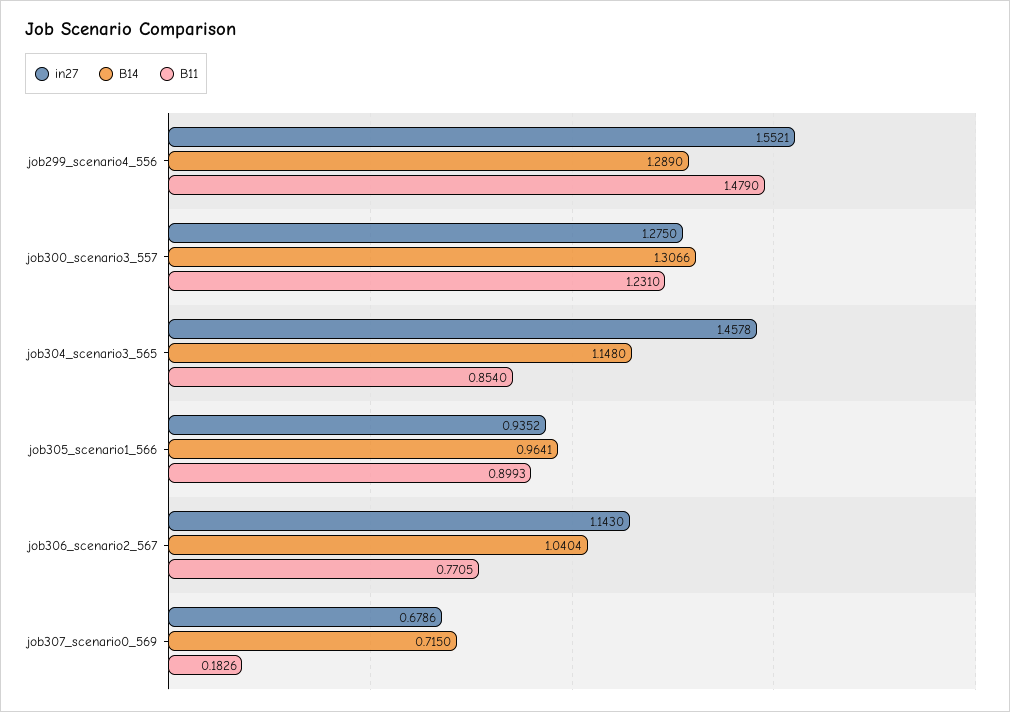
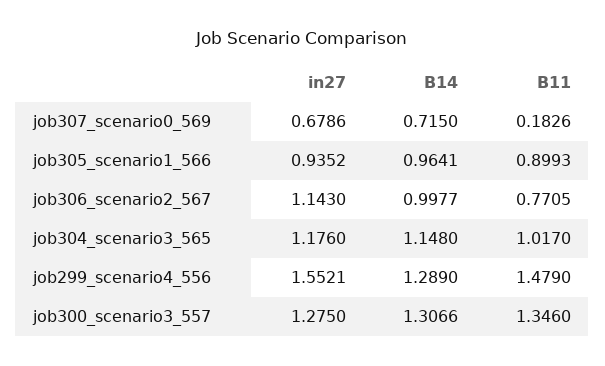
B11, job300_scenario3_557: 1.231 -> 1.346
in27, job304_scenario3_565: 1.4578 -> 1.176
B11, job304_scenario3_565: 0.854 -> 1.017
B14, job306_scenario2_567: 1.0404 -> 0.9977

